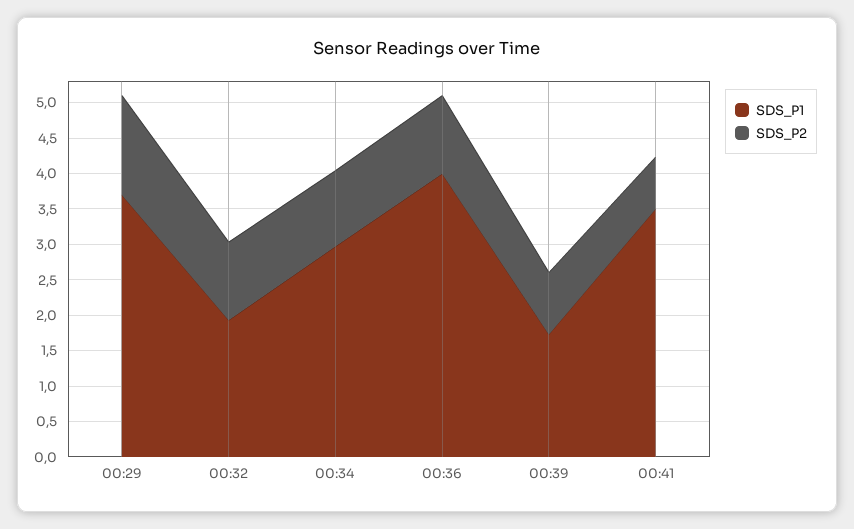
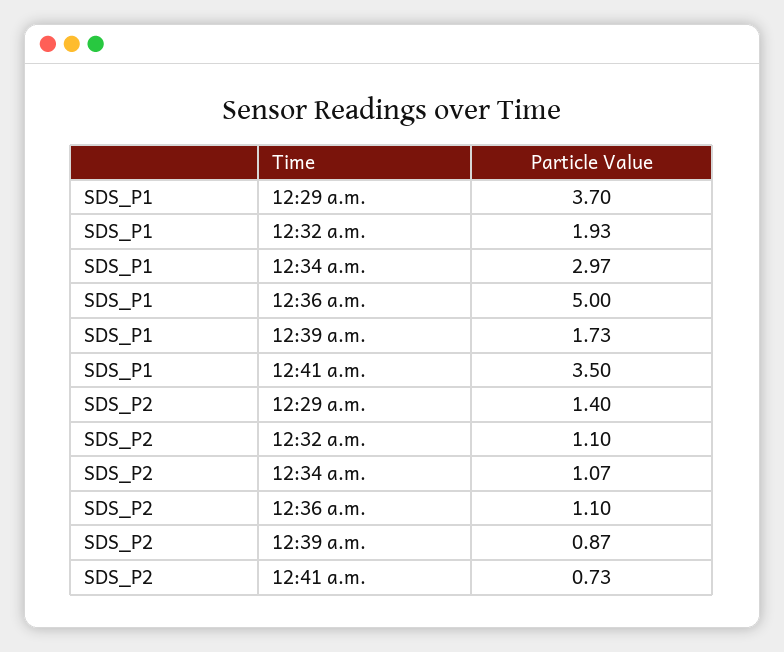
SDS_P1, 00:36: 4 -> 5

